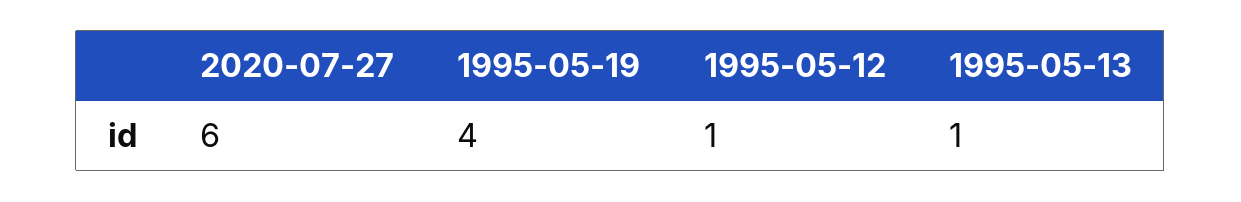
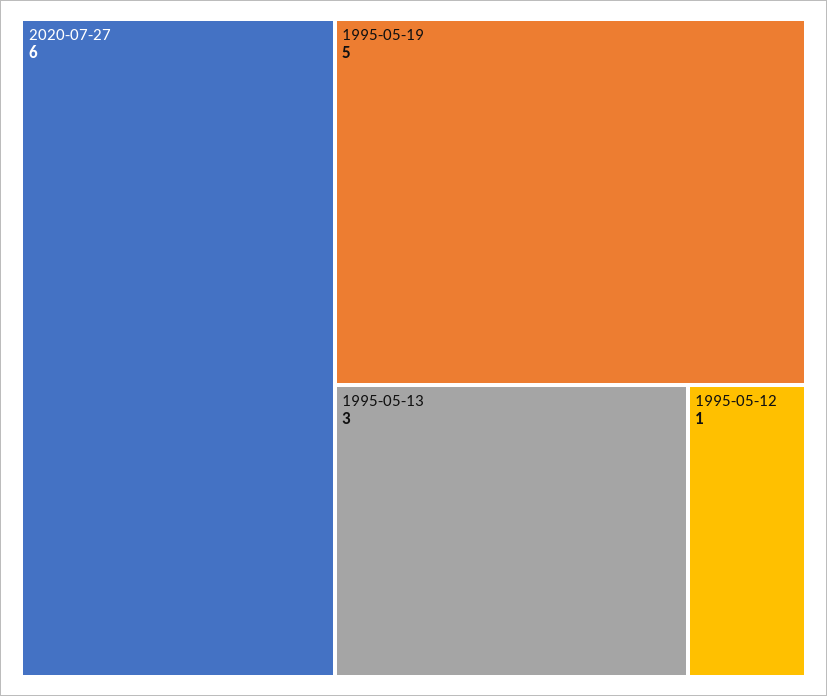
1995-05-19: 4 -> 5
1995-05-13: 1 -> 3

